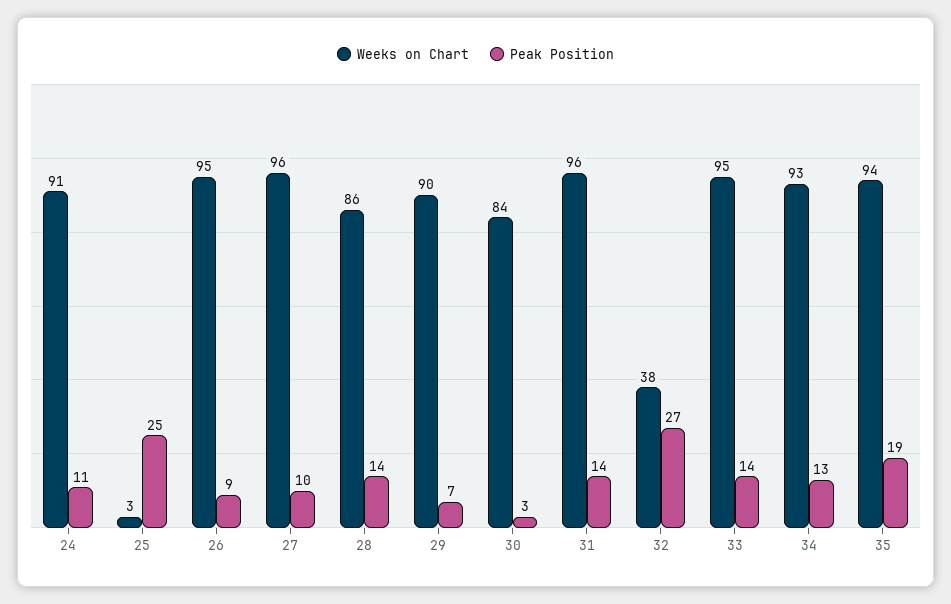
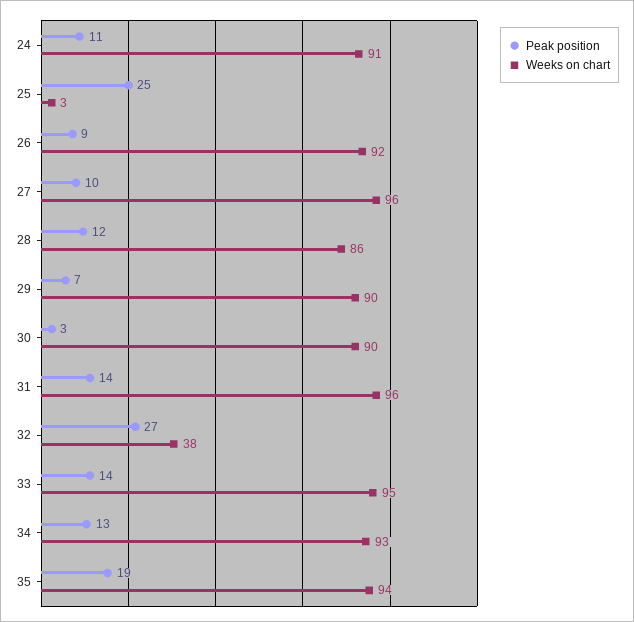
Weeks on Chart, 26: 95 -> 92
Peak Position, 28: 14 -> 12
Weeks on Chart, 30: 84 -> 90

